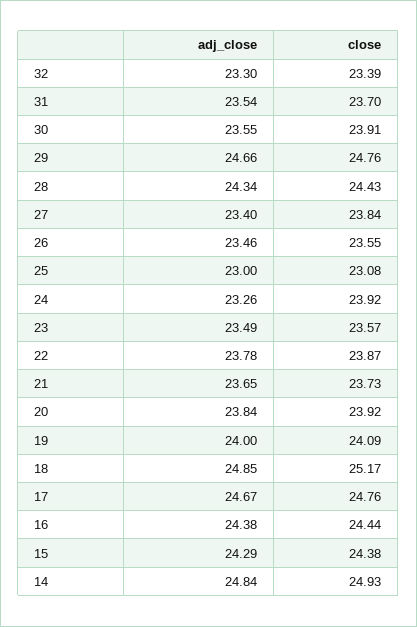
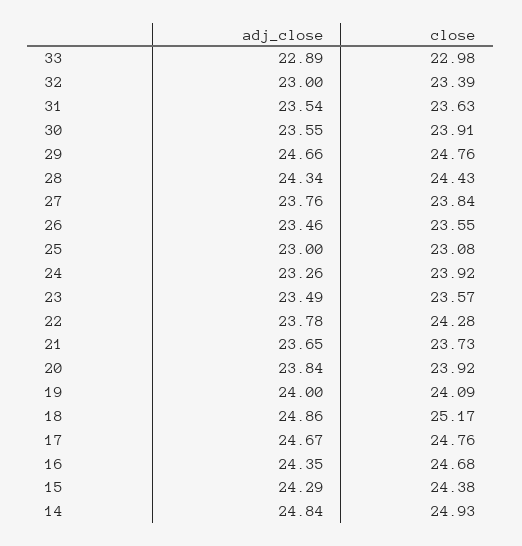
adj_close, 32: 23.3 -> 23
close, 31: 23.7 -> 23.63
adj_close, 27: 23.4 -> 23.76
close, 22: 23.87 -> 24.28
adj_close, 18: 24.85 -> 24.86
adj_close, 16: 24.38 -> 24.35
close, 16: 24.44 -> 24.68
adj_close, 33: none -> 22.89
close, 33: none -> 22.98

